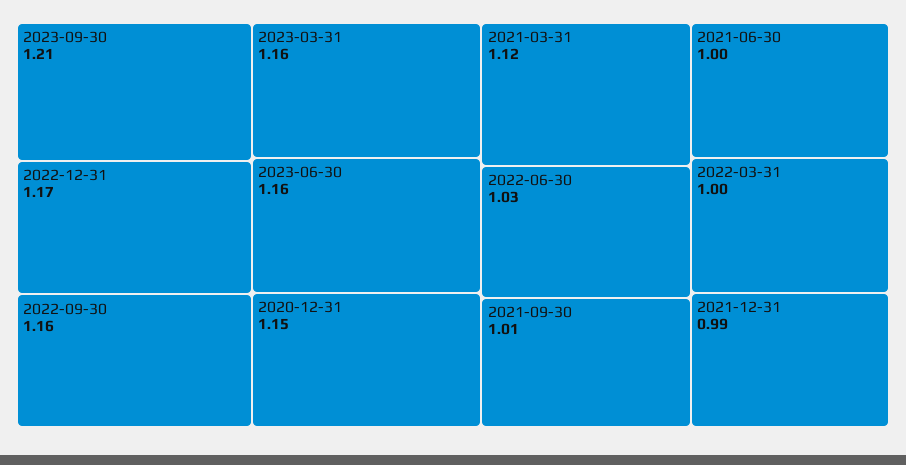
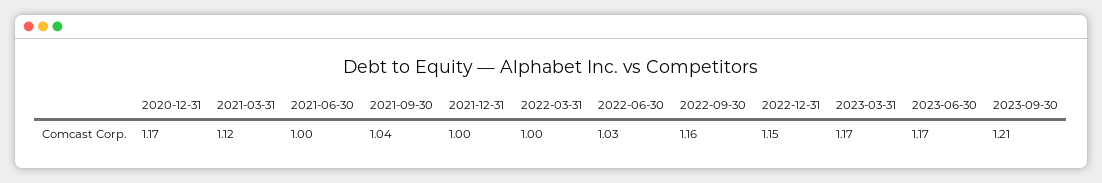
2022-12-31: 1.17 -> 1.15
2023-03-31: 1.16 -> 1.17
2023-06-30: 1.16 -> 1.17
2020-12-31: 1.15 -> 1.17
2021-09-30: 1.01 -> 1.04
2021-12-31: 0.99 -> 1

